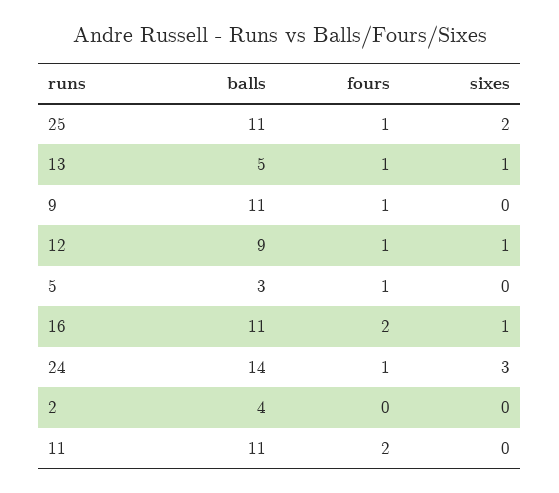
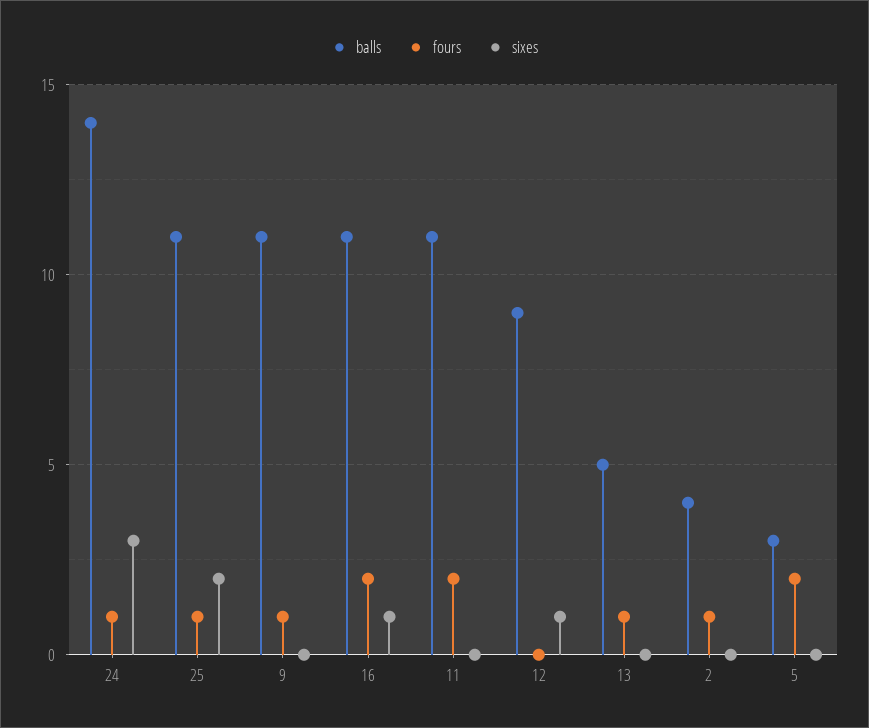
sixes, 13: 1 -> 0
fours, 12: 1 -> 0
fours, 5: 1 -> 2
fours, 2: 0 -> 1

